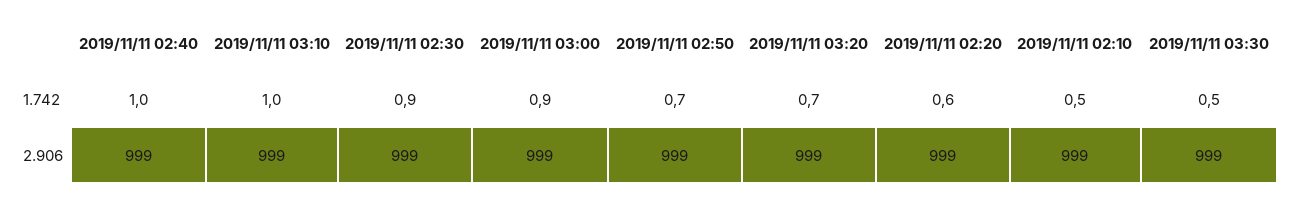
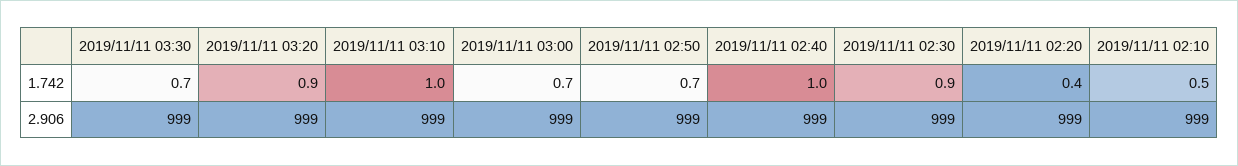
2019/11/11 03:00, 1.742: 0.9 -> 0.7
2019/11/11 03:20, 1.742: 0.7 -> 0.9
2019/11/11 02:20, 1.742: 0.6 -> 0.4
2019/11/11 03:30, 1.742: 0.5 -> 0.7

